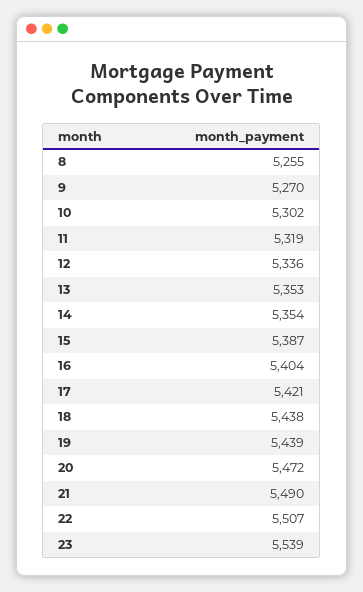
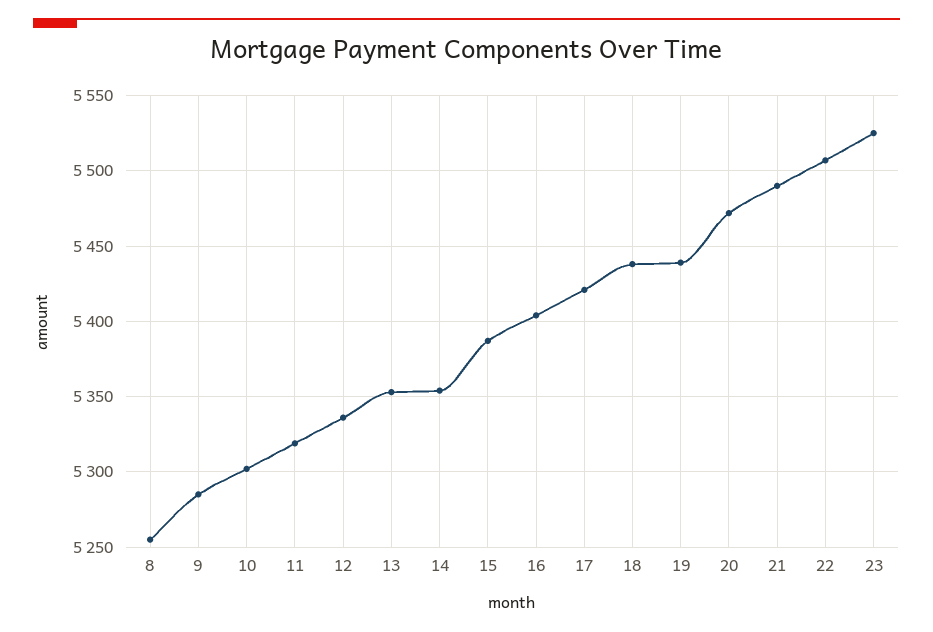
9: 5270 -> 5285
23: 5539 -> 5525

